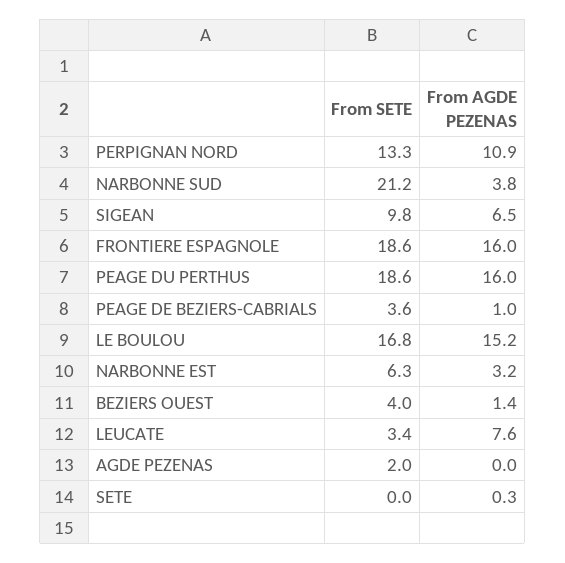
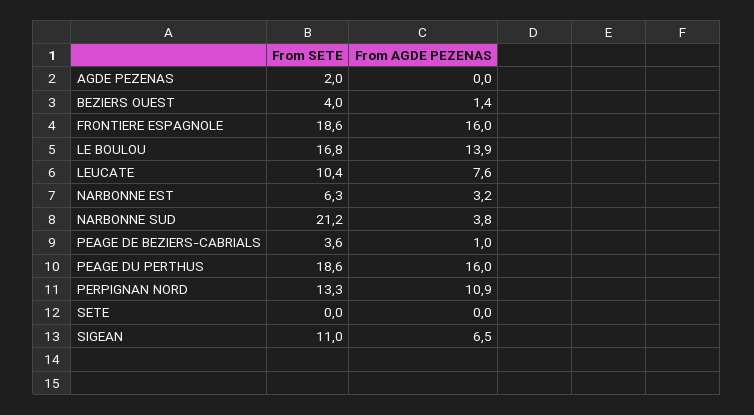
From SETE, SIGEAN: 9.8 -> 11
From AGDE PEZENAS, LE BOULOU: 15.2 -> 13.9
From SETE, LEUCATE: 3.4 -> 10.4
From AGDE PEZENAS, SETE: 0.3 -> 0

